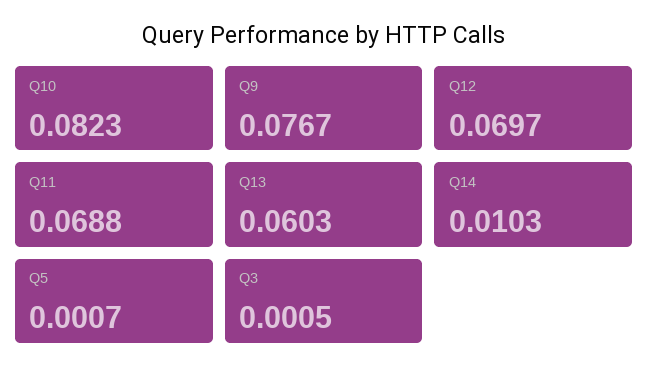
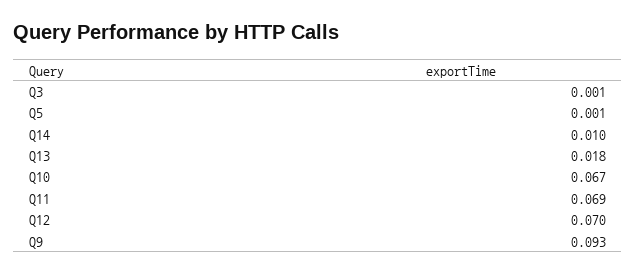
Q10: 0.0823 -> 0.067
Q9: 0.0767 -> 0.093
Q13: 0.0603 -> 0.018

